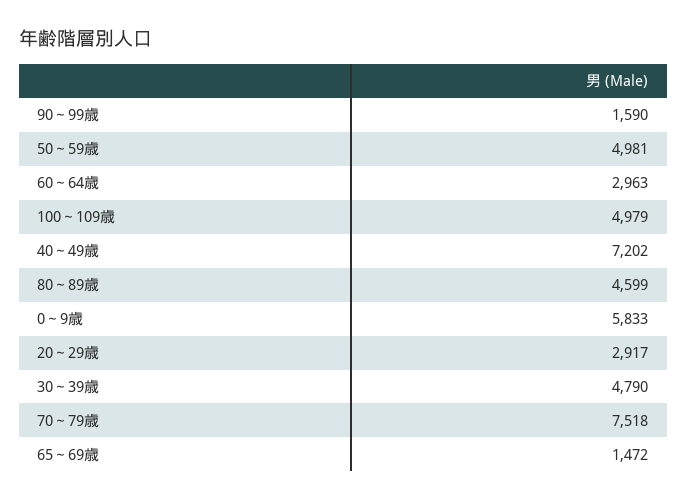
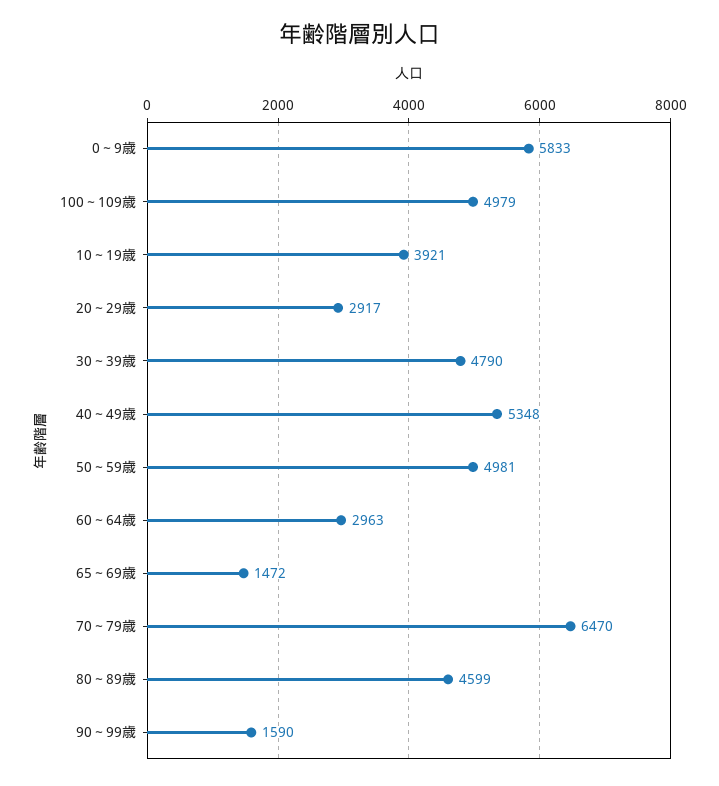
40～49歳: 7202 -> 5348
70～79歳: 7518 -> 6470
10～19歳: none -> 3921

